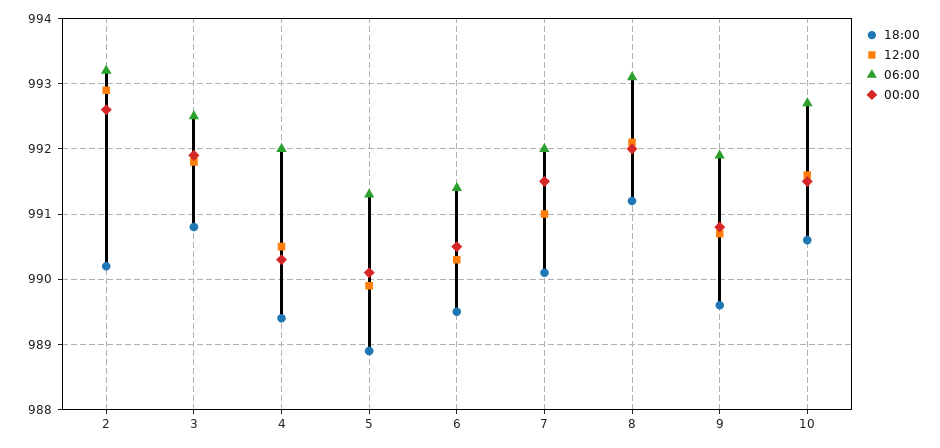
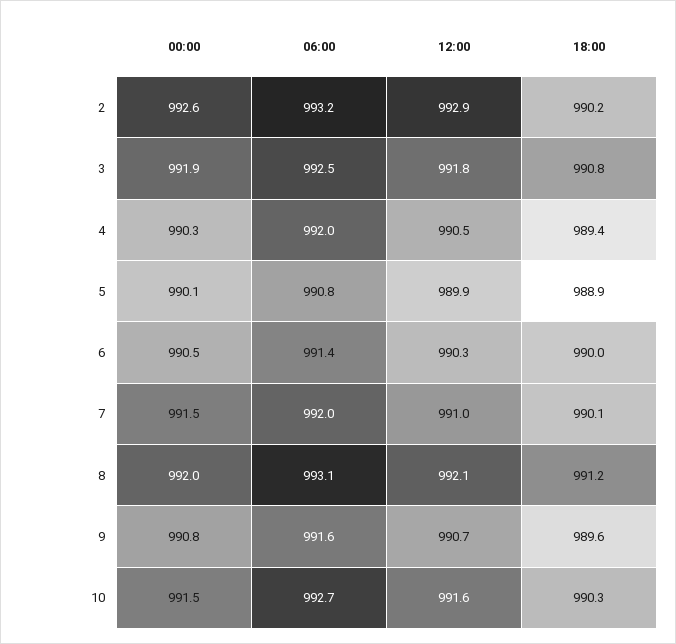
06:00, 5: 991.3 -> 990.8
18:00, 6: 989.5 -> 990
06:00, 9: 991.9 -> 991.6
18:00, 10: 990.6 -> 990.3

